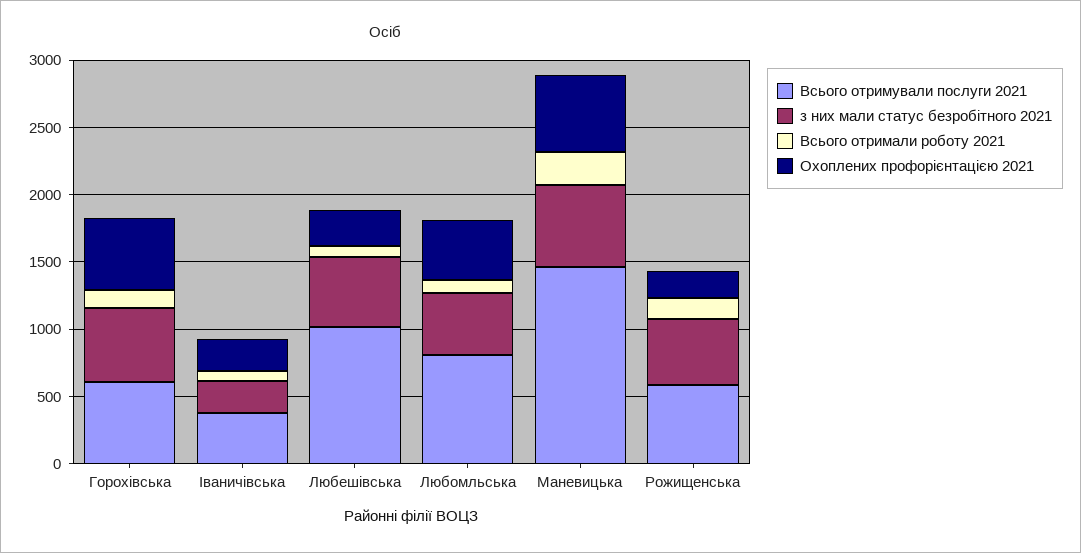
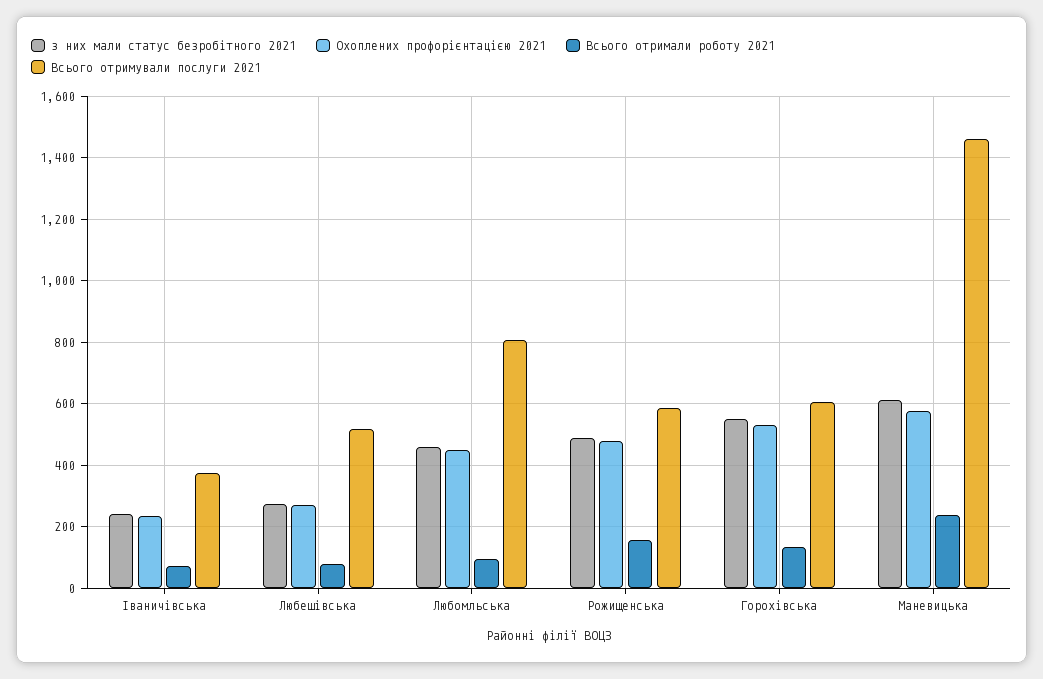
Всього отримували послуги 2021, Любешівська: 1000 -> 520
з них мали статус безробітного 2021, Любешівська: 500 -> 280
Охоплених профорієнтацією 2021, Рожищенська: 200 -> 480

